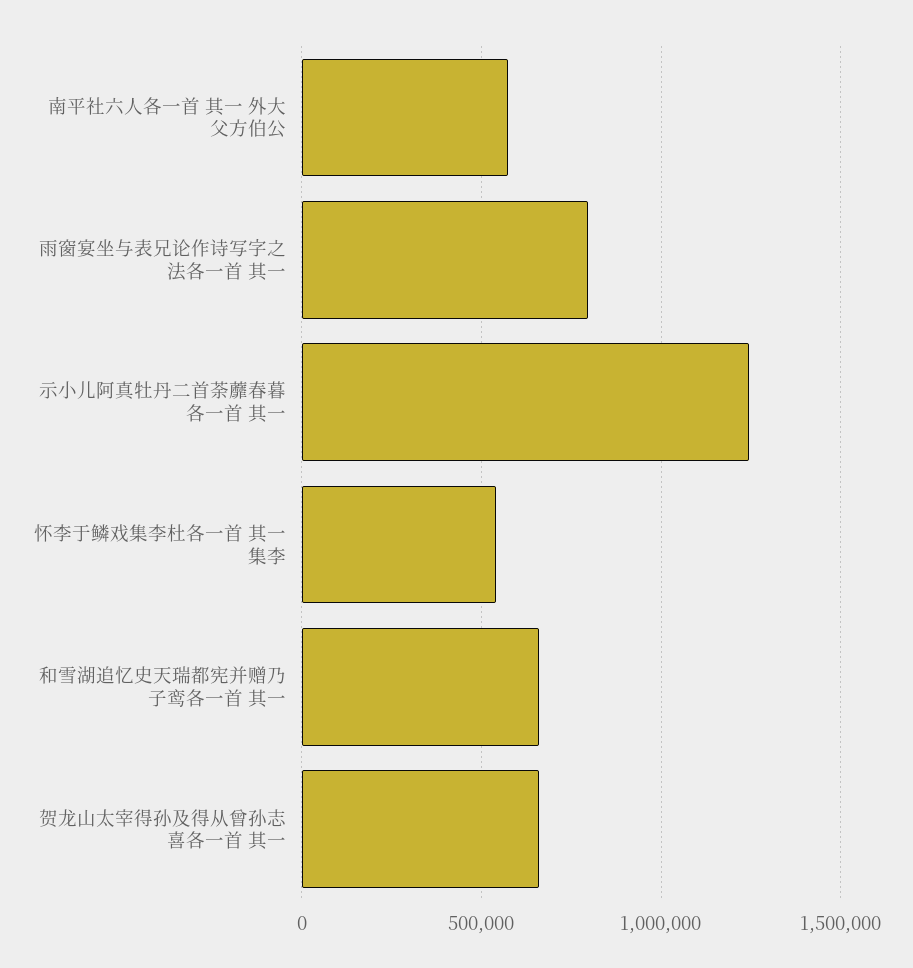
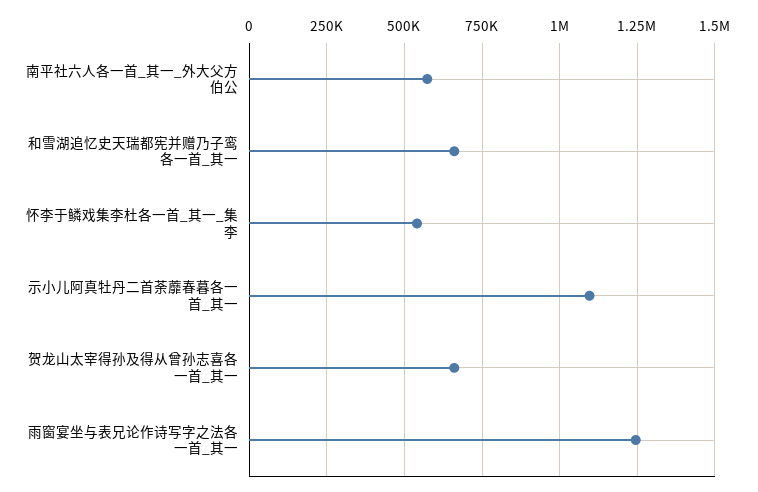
雨窗宴坐与表兄论作诗写字之法各一首 其一: 800000 -> 1250000
示小儿阿真牡丹二首荼蘼春暮各一首 其一: 1250000 -> 1100000

